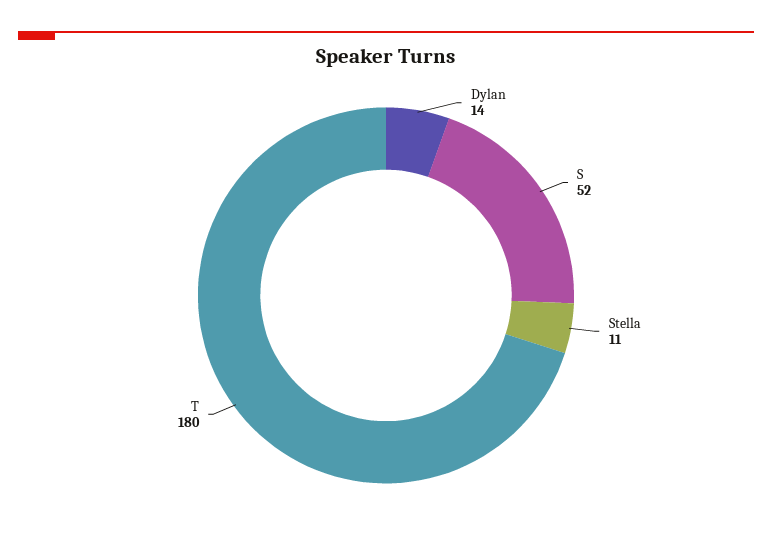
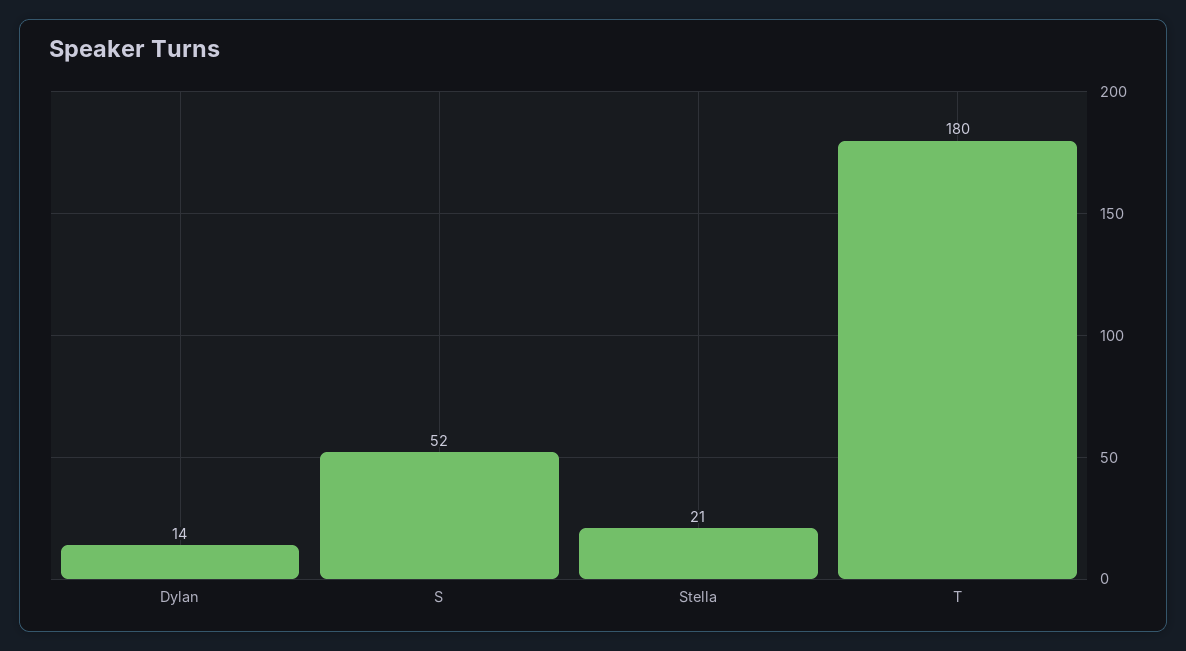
Stella: 11 -> 21

